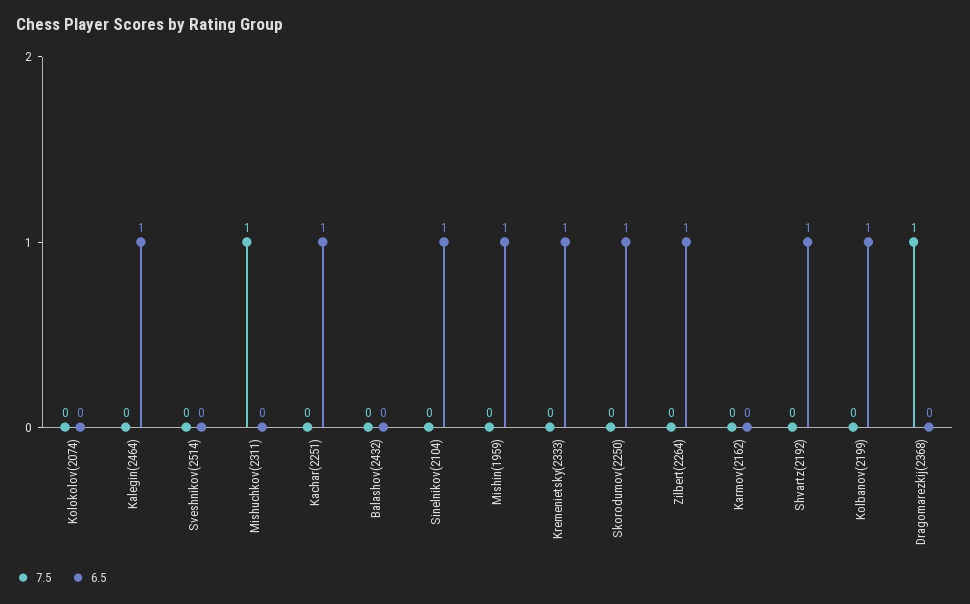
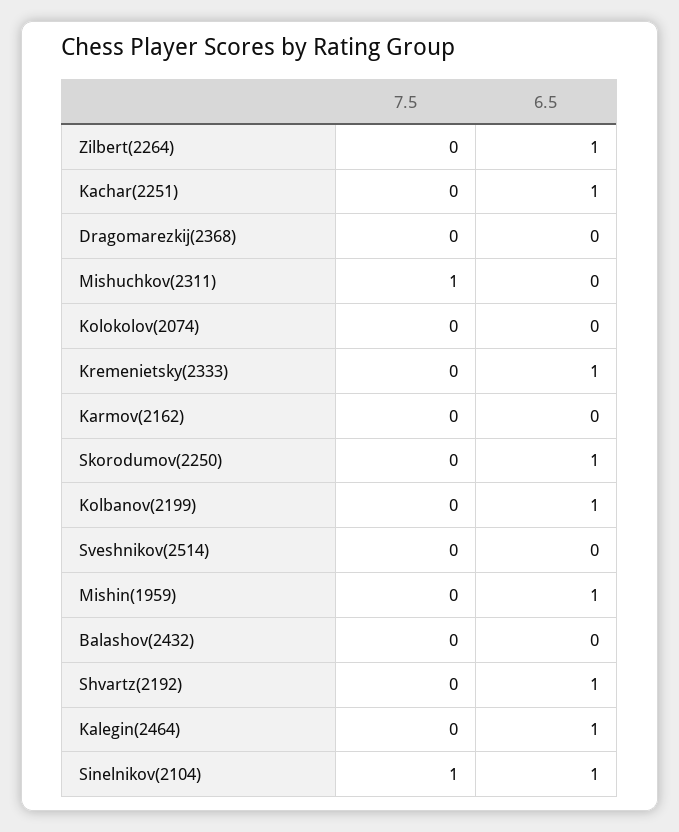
7.5, Sinelnikov(2104): 0 -> 1
7.5, Dragomarezkij(2368): 1 -> 0

